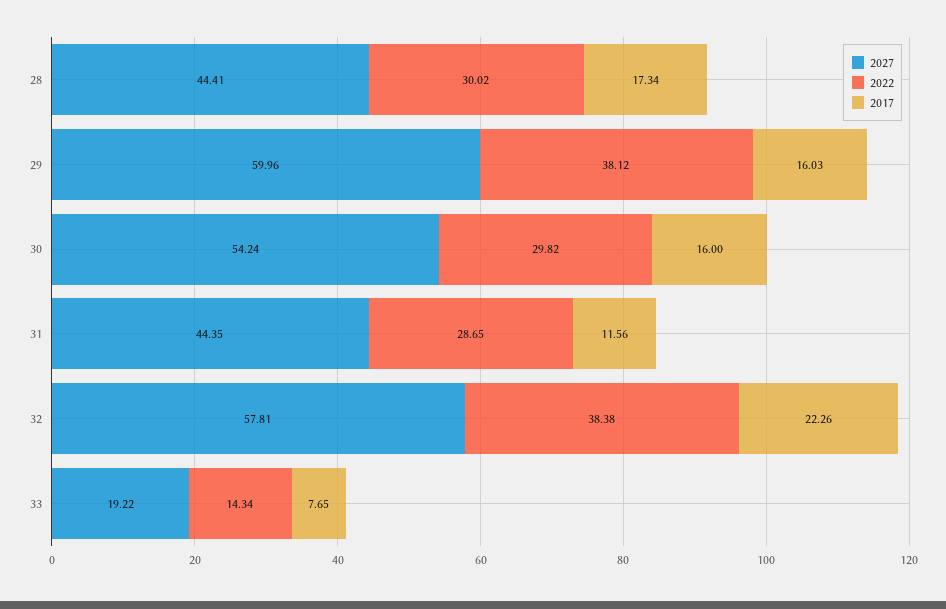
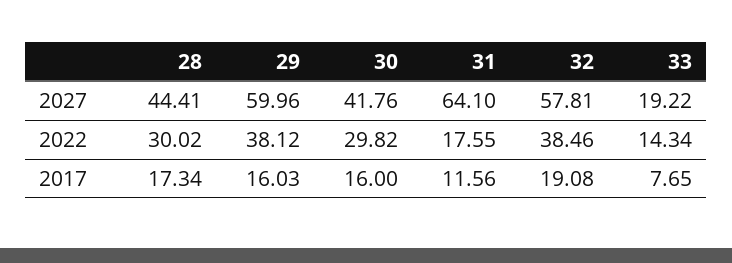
2027, 30: 54.24 -> 41.76
2027, 31: 44.35 -> 64.1
2022, 31: 28.65 -> 17.55
2022, 32: 38.38 -> 38.46
2017, 32: 22.26 -> 19.08

